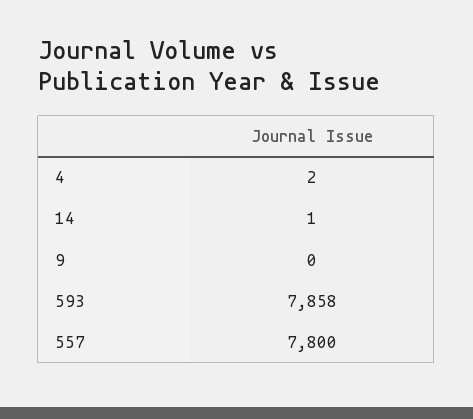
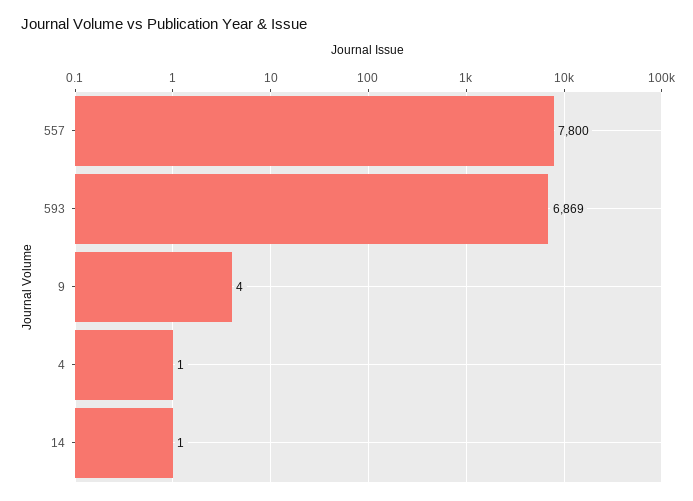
4: 2 -> 1
9: 0 -> 4
593: 7858 -> 6869

